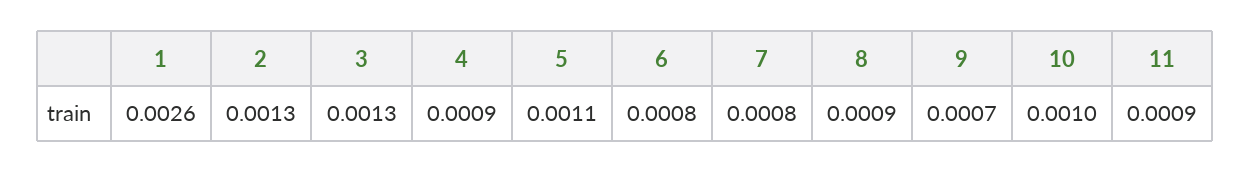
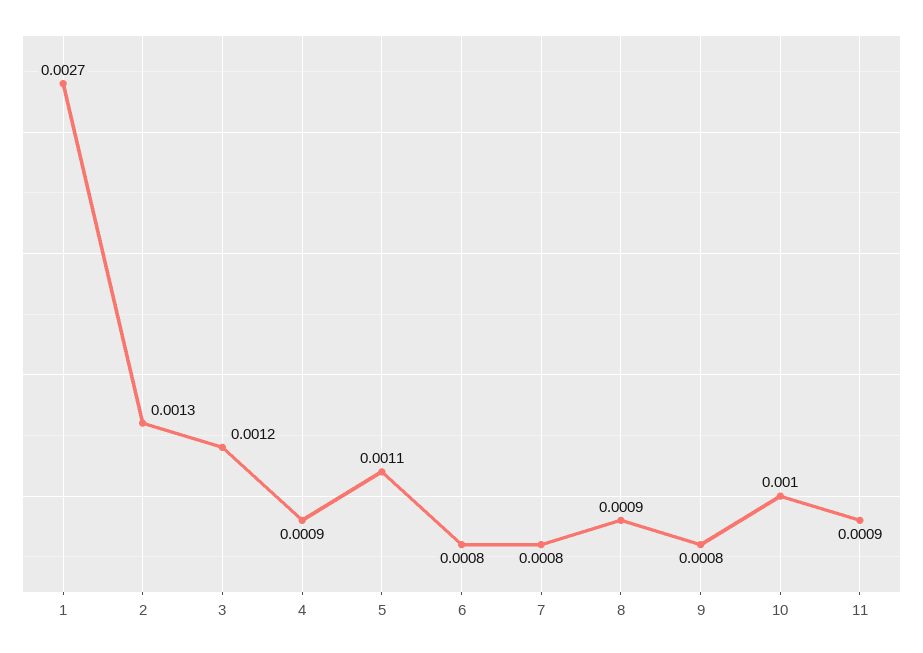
1: 0.0026 -> 0.0027
3: 0.0013 -> 0.0012
9: 0.0007 -> 0.0008

